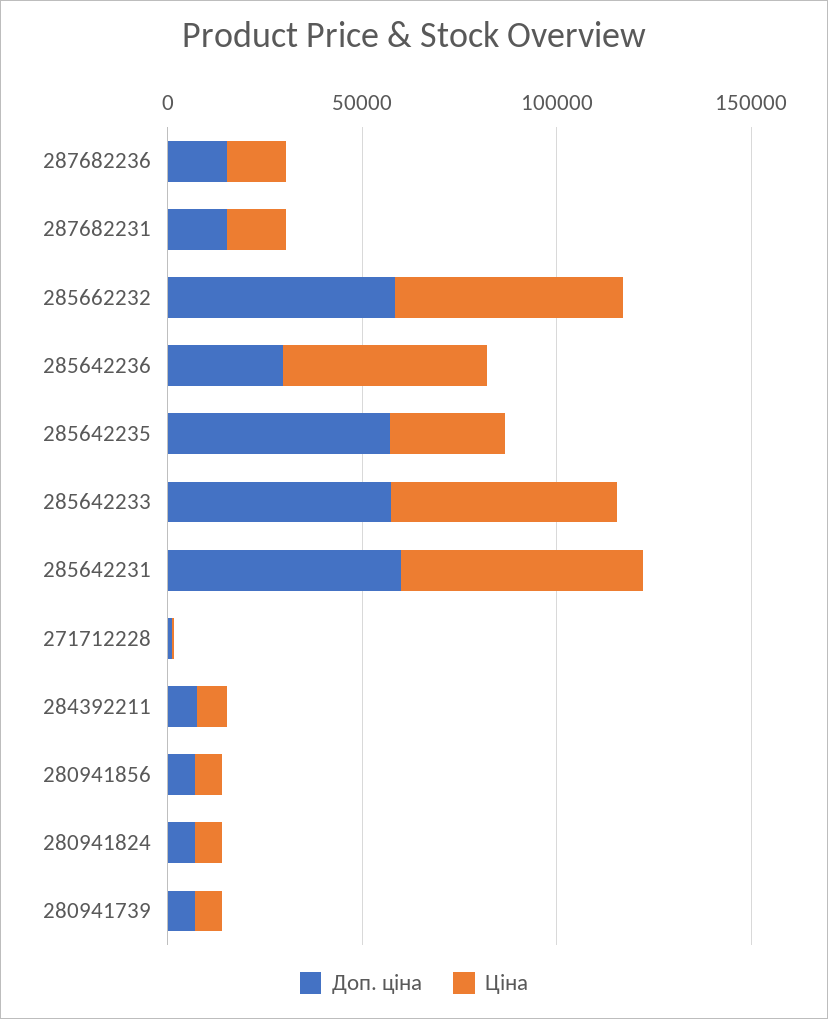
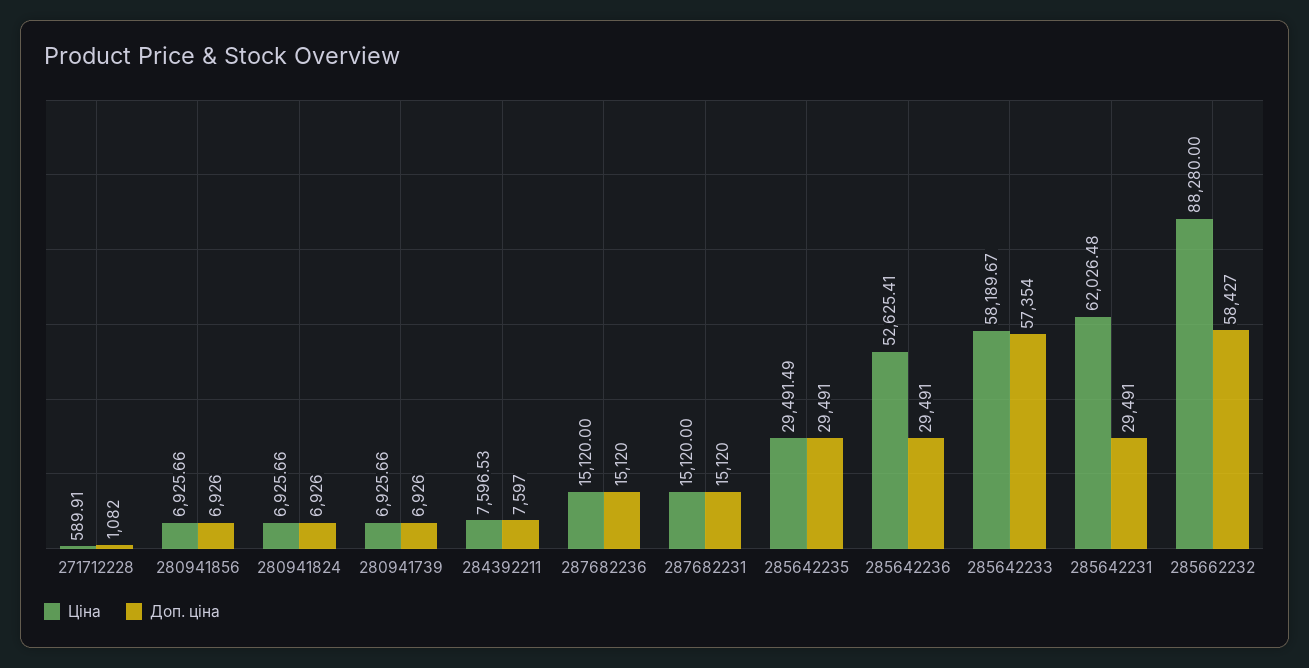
Ціна, 285662232: 60000 -> 88280
Доп. ціна, 285642235: 60000 -> 29491
Доп. ціна, 285642231: 60000 -> 29491

